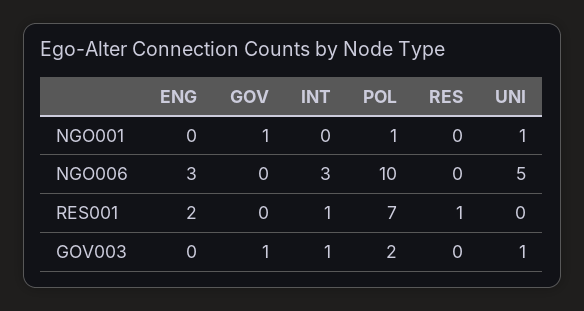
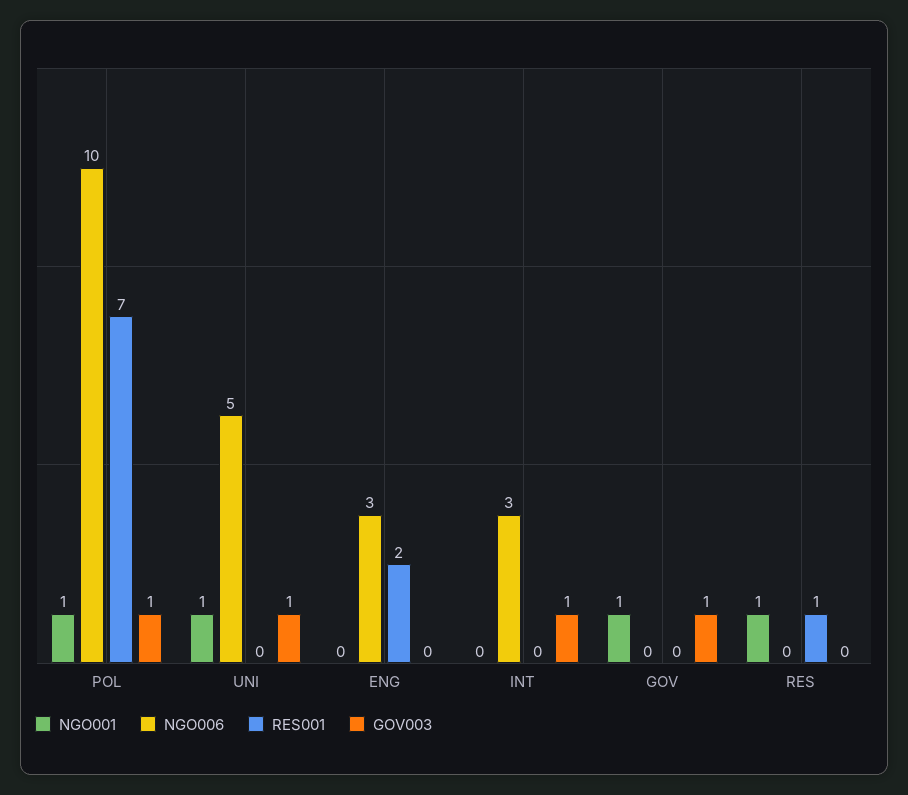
NGO001, RES: 0 -> 1
RES001, INT: 1 -> 0
GOV003, POL: 2 -> 1

